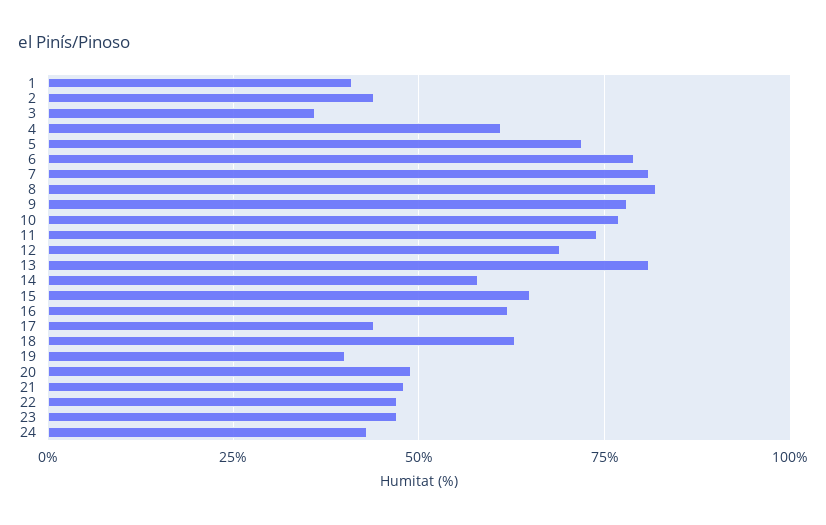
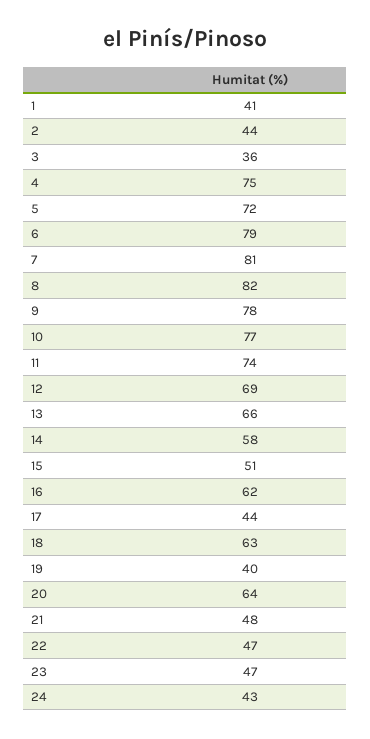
4: 60 -> 75
13: 80 -> 66
15: 65 -> 51
20: 50 -> 64

